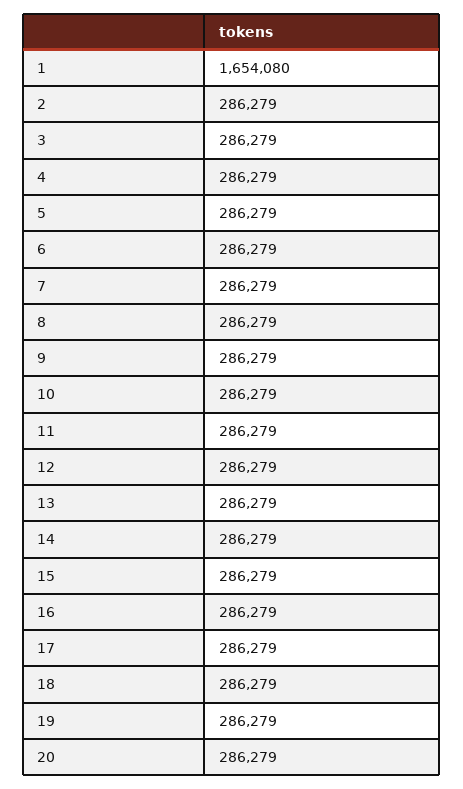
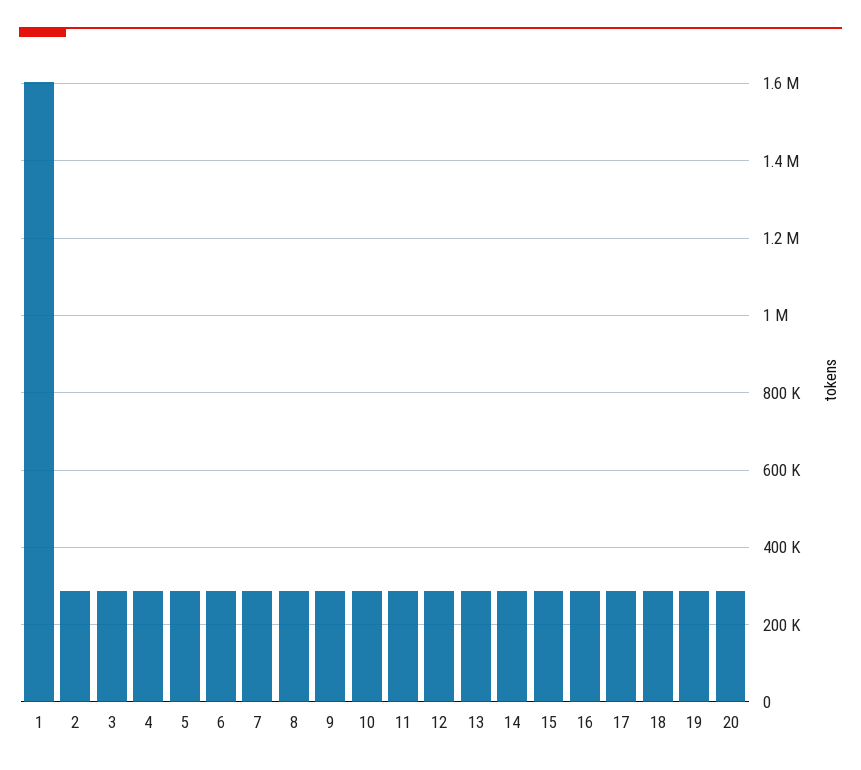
1: 1654080 -> 1600000

